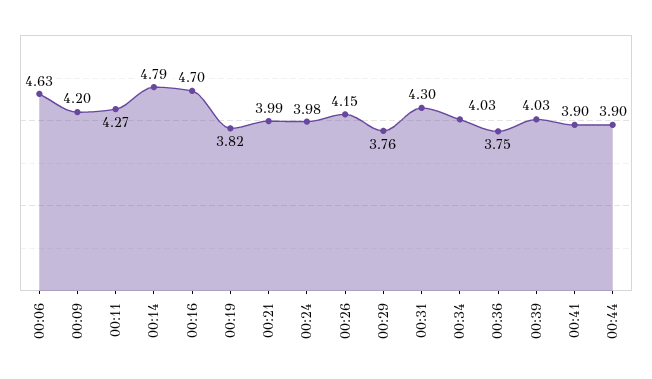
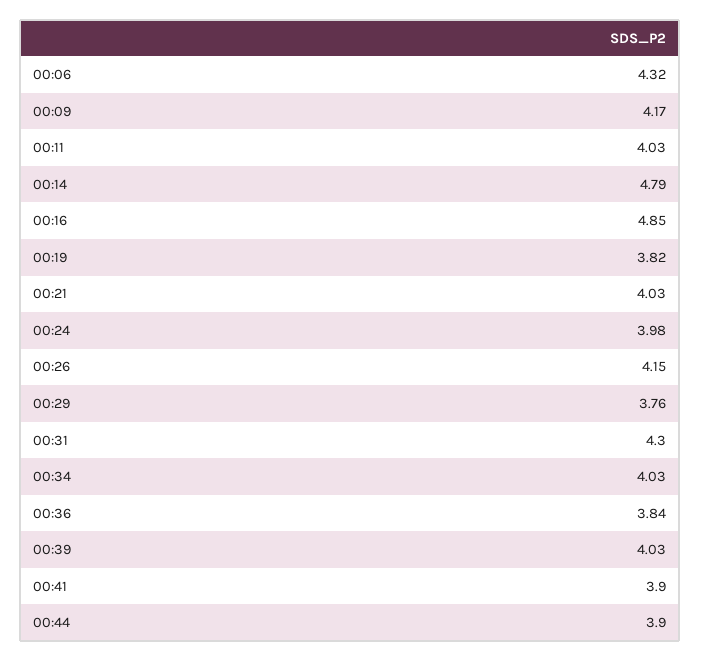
00:06: 4.63 -> 4.32
00:09: 4.2 -> 4.17
00:11: 4.27 -> 4.03
00:16: 4.7 -> 4.85
00:21: 3.99 -> 4.03
00:36: 3.75 -> 3.84

